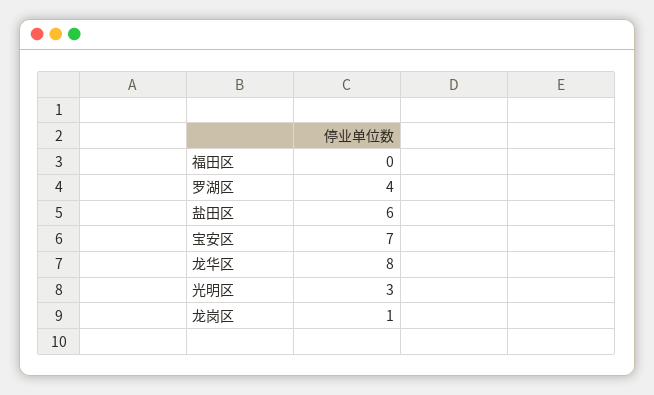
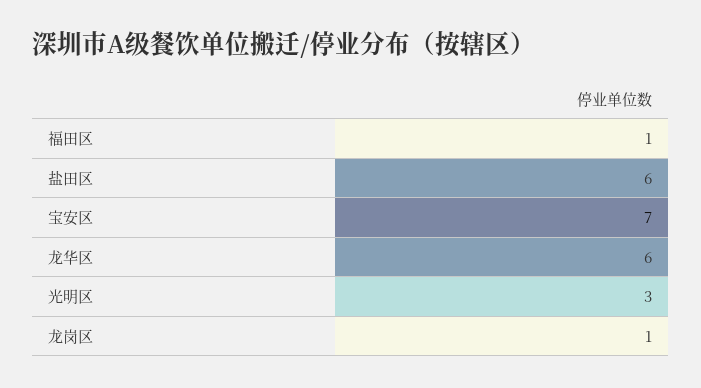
福田区: 0 -> 1
罗湖区: 4 -> none
龙华区: 8 -> 6

